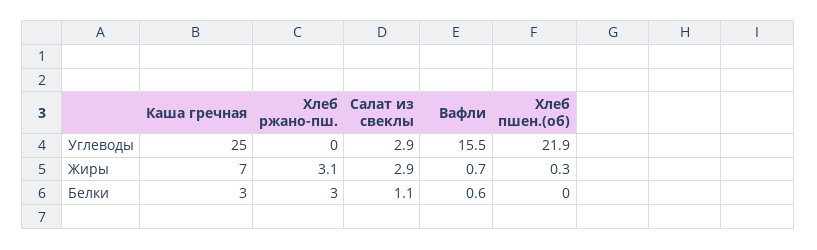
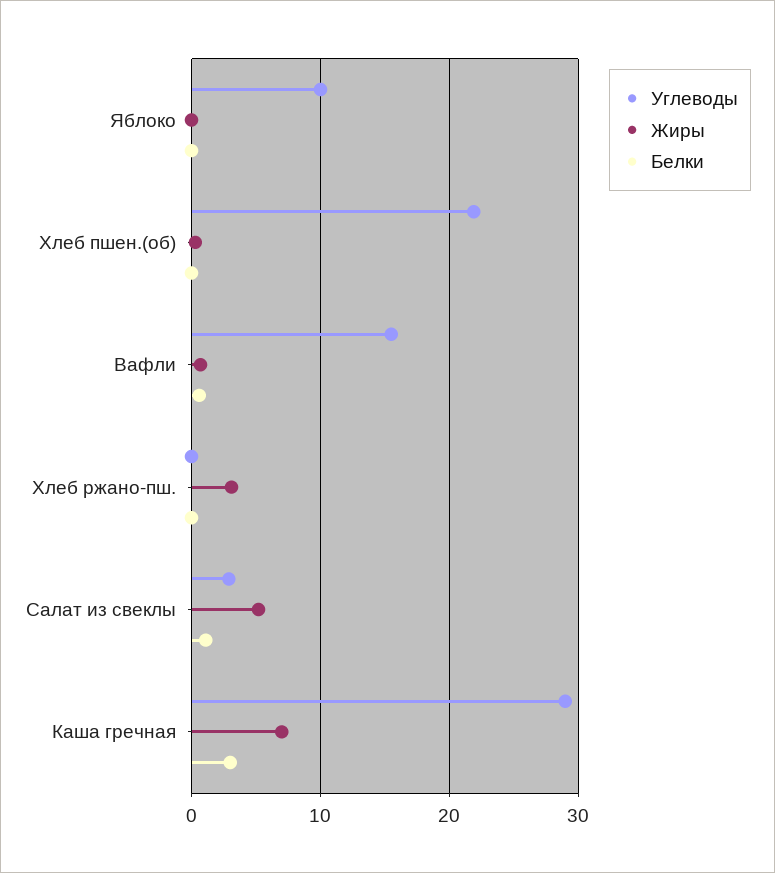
Углеводы, Каша гречная: 25 -> 29
Жиры, Салат из свеклы: 2.9 -> 5
Белки, Хлеб ржано-пш.: 3 -> 0
Углеводы, Яблоко: none -> 10
Жиры, Яблоко: none -> 0
Белки, Яблоко: none -> 0

